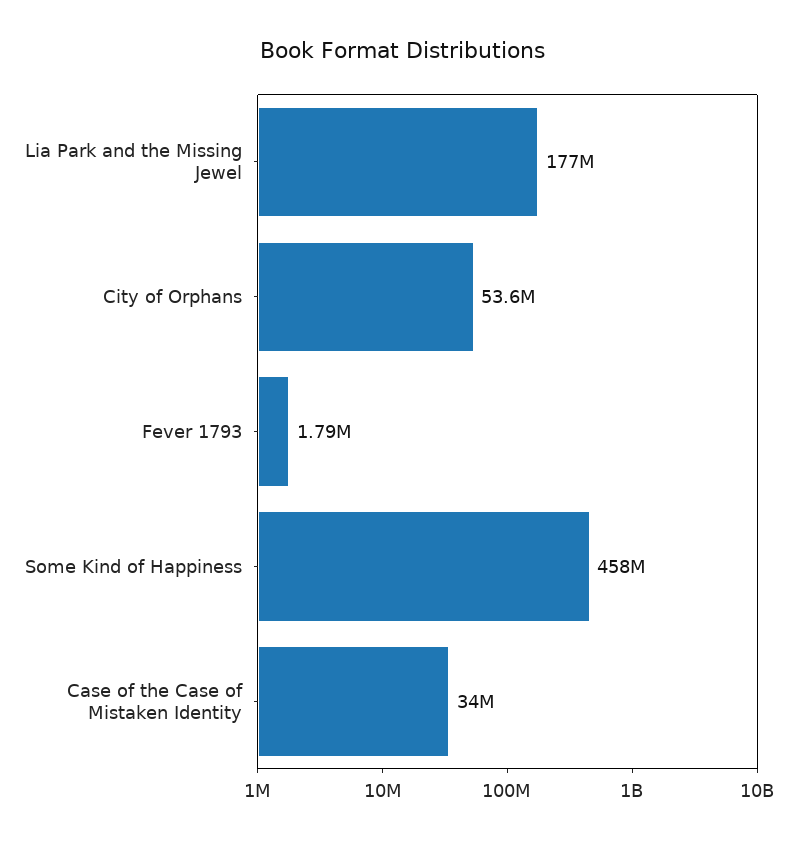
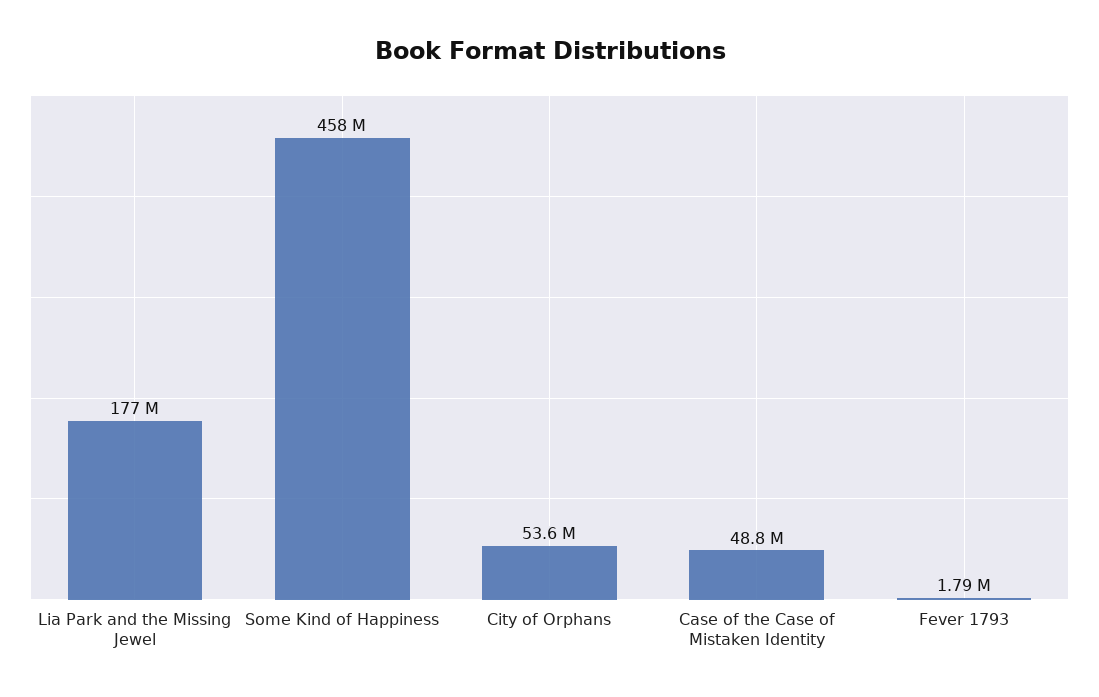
Case of the Case of Mistaken Identity: 34000000 -> 48800000

